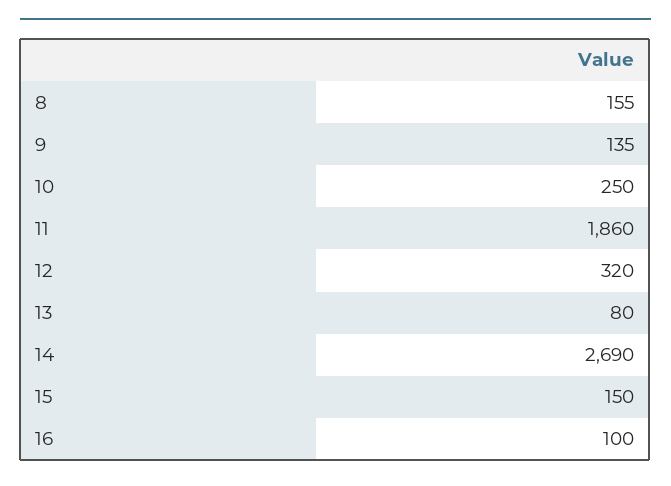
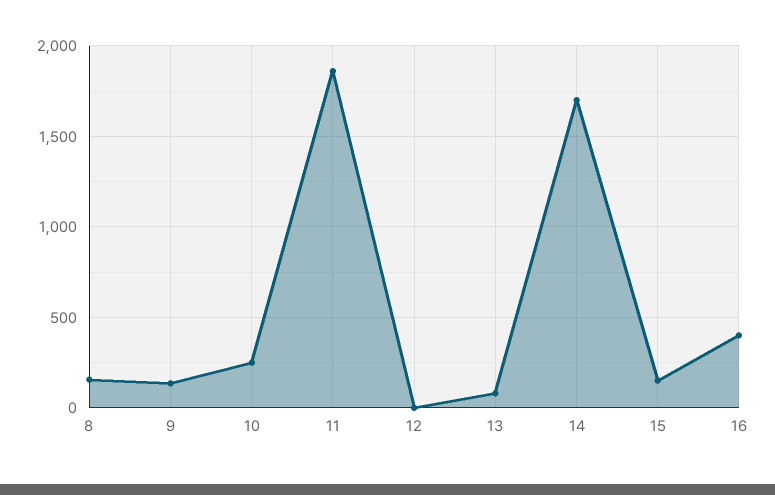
12: 320 -> 0
14: 2690 -> 1700
16: 100 -> 400

